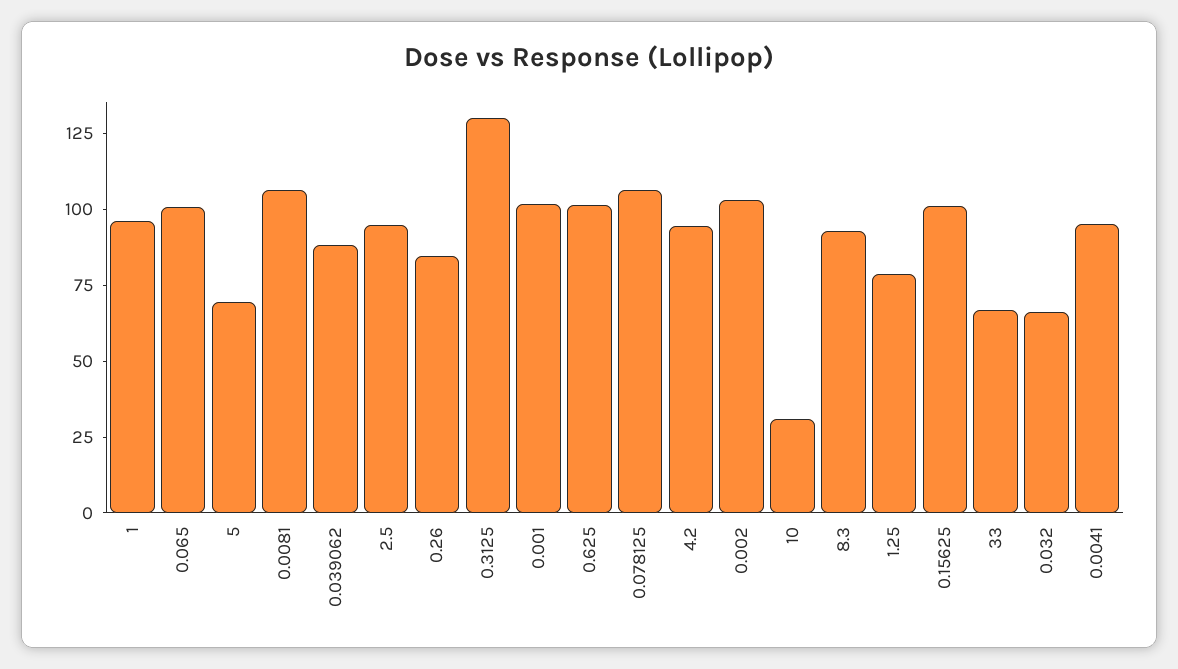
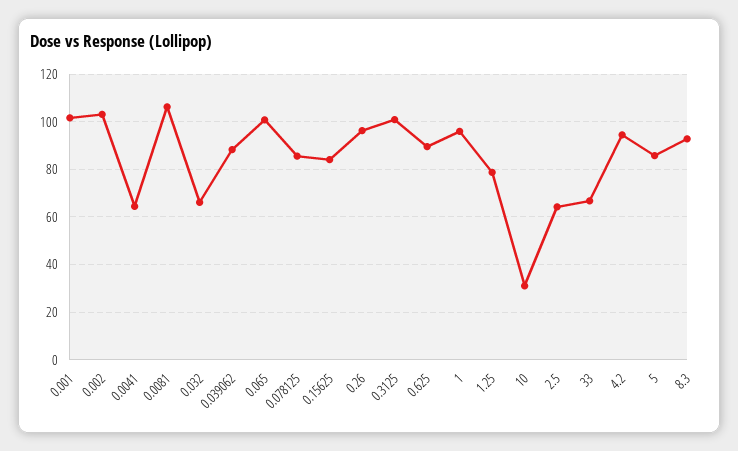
5: 70 -> 85
2.5: 95 -> 65
0.26: 85 -> 95
0.3125: 130 -> 100
0.625: 100 -> 90
0.078125: 105 -> 85
0.15625: 100 -> 85
0.0041: 95 -> 65

